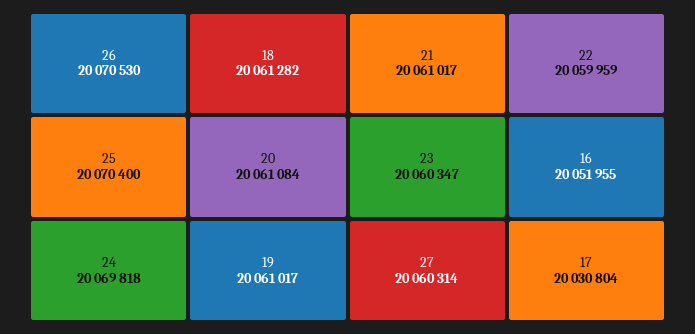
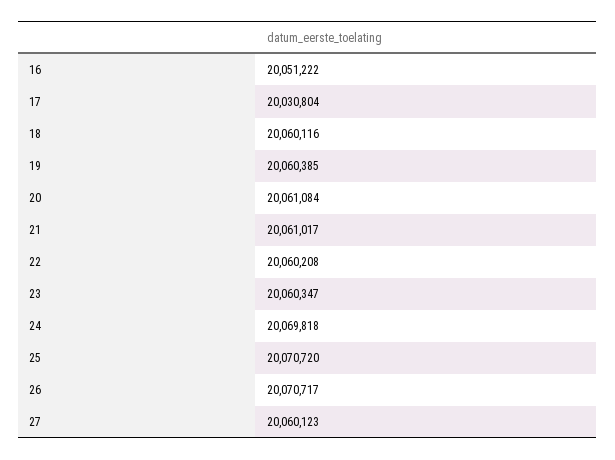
26: 20070530 -> 20070717
25: 20070400 -> 20070720
18: 20061282 -> 20060116
19: 20061017 -> 20060385
27: 20060314 -> 20060123
22: 20059959 -> 20060208
16: 20051955 -> 20051222

